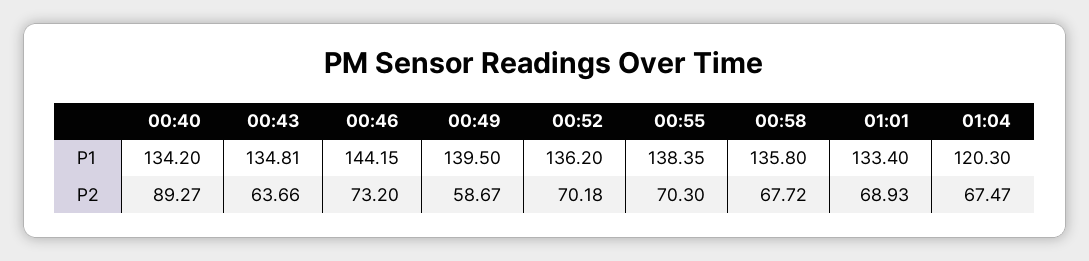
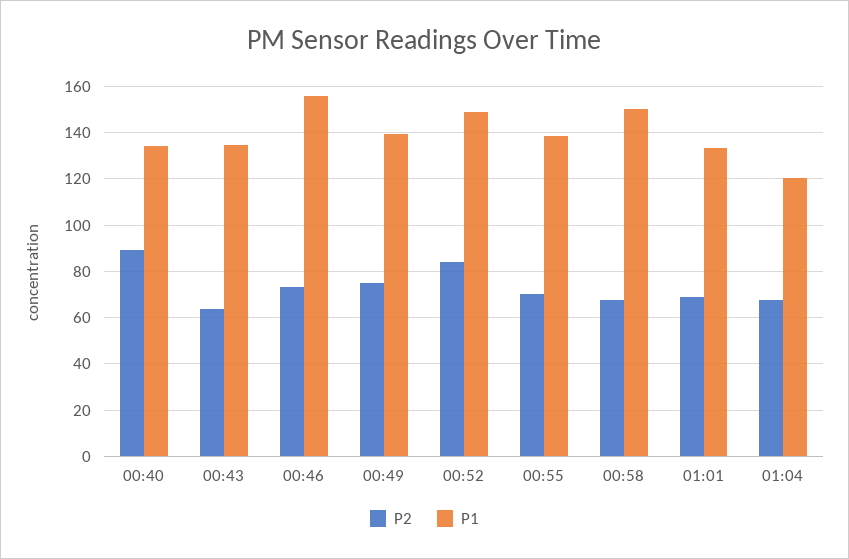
P1, 00:46: 144.15 -> 155
P1, 00:52: 136.2 -> 150
P1, 00:58: 135.8 -> 150
P2, 00:49: 58.67 -> 75
P2, 00:52: 70.18 -> 85

